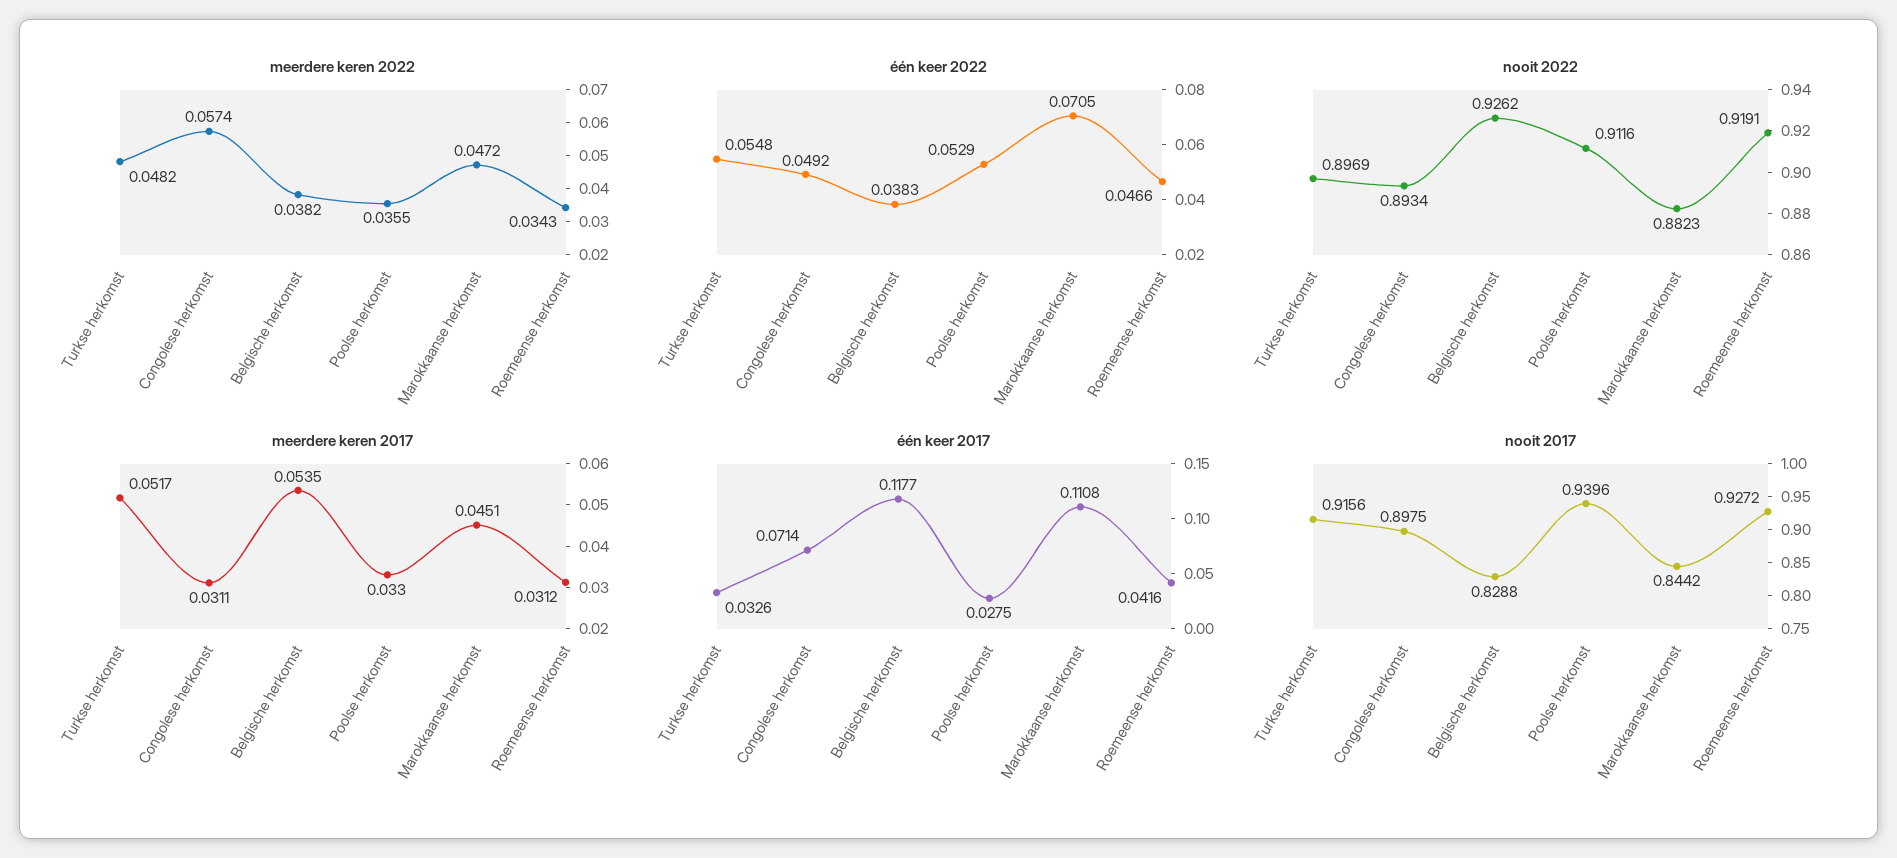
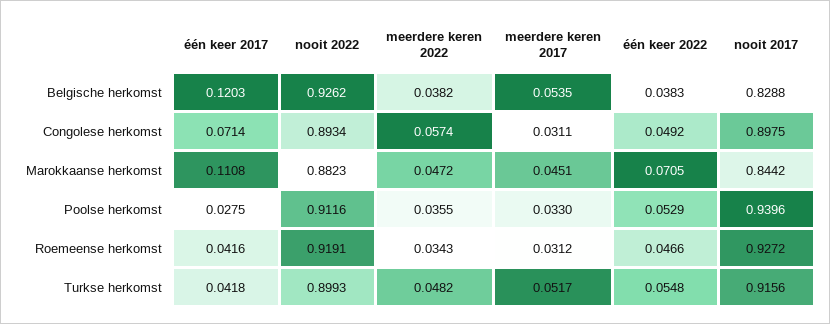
nooit 2022, Turkse herkomst: 0.8969 -> 0.8993
één keer 2017, Turkse herkomst: 0.0326 -> 0.0418
één keer 2017, Belgische herkomst: 0.1177 -> 0.1203

